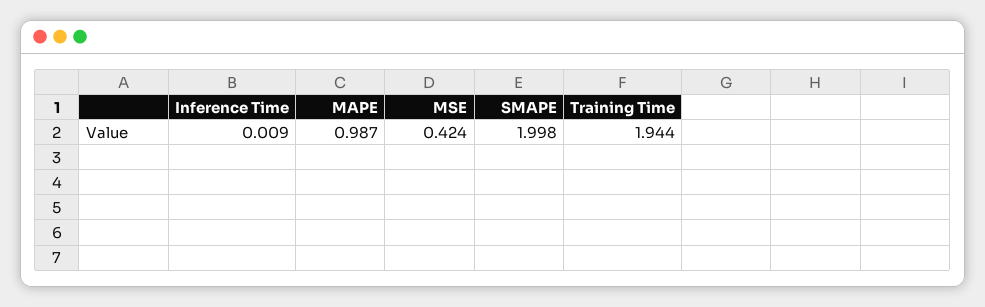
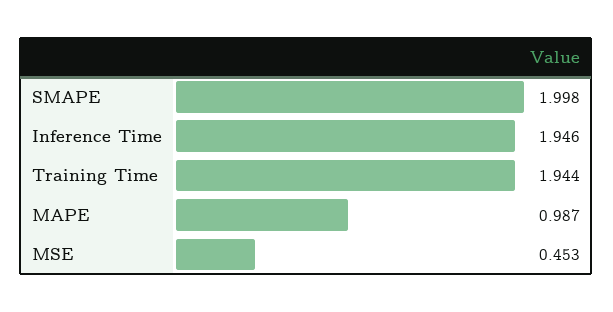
Inference Time: 0.009 -> 1.946
MSE: 0.424 -> 0.453

